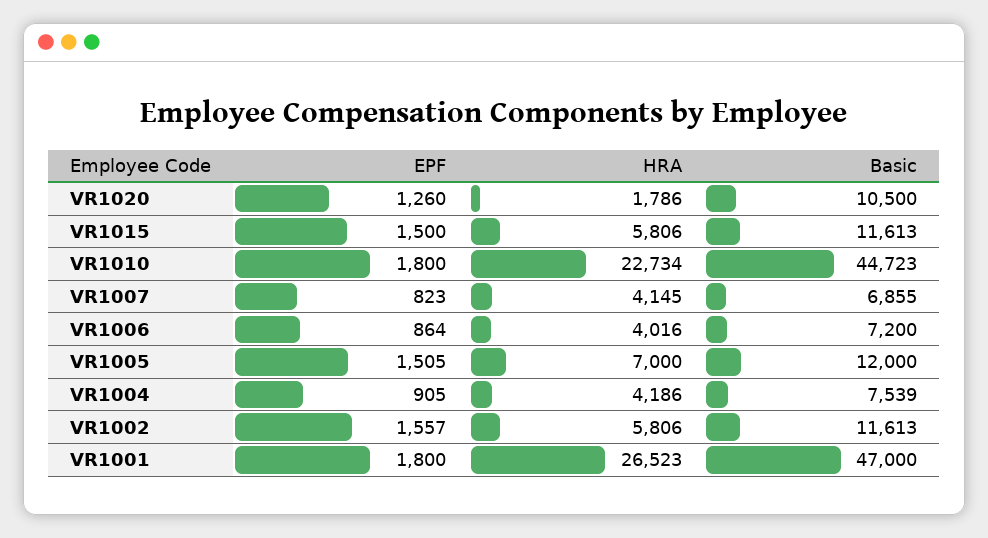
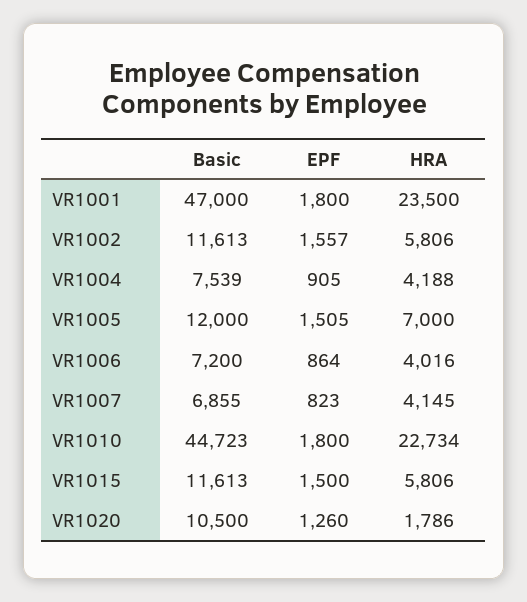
HRA, VR1004: 4186 -> 4188
HRA, VR1001: 26523 -> 23500

